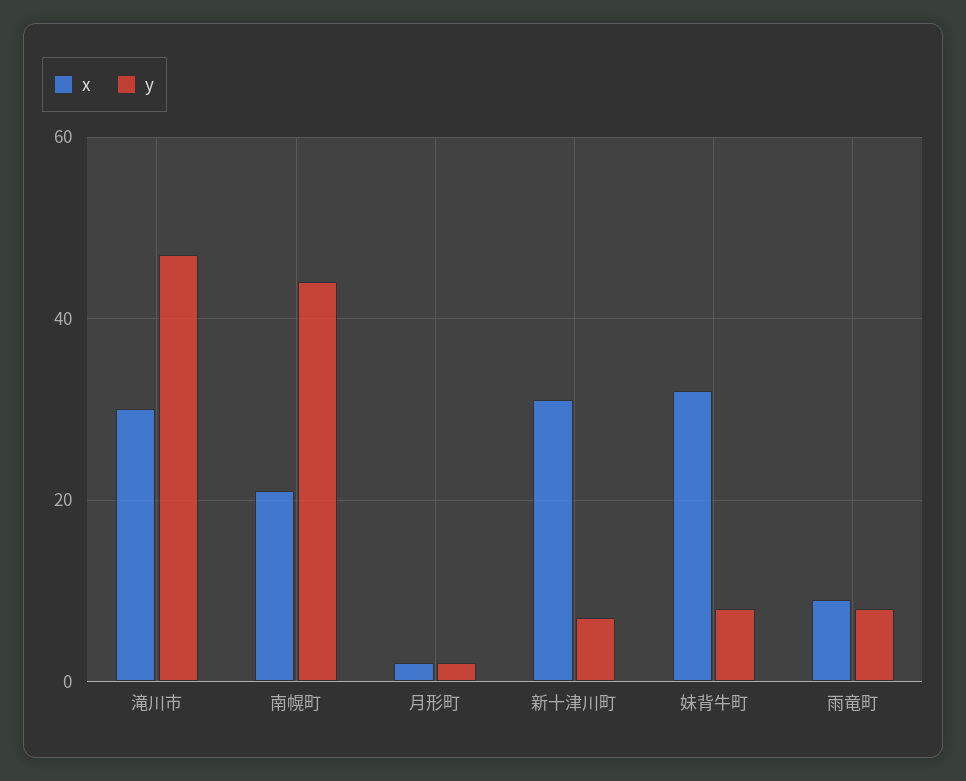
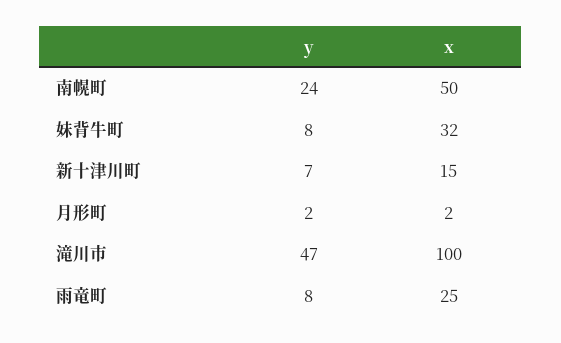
x, 滝川市: 30 -> 100
x, 南幌町: 20 -> 50
y, 南幌町: 45 -> 24
x, 新十津川町: 30 -> 15
x, 雨竜町: 10 -> 25

